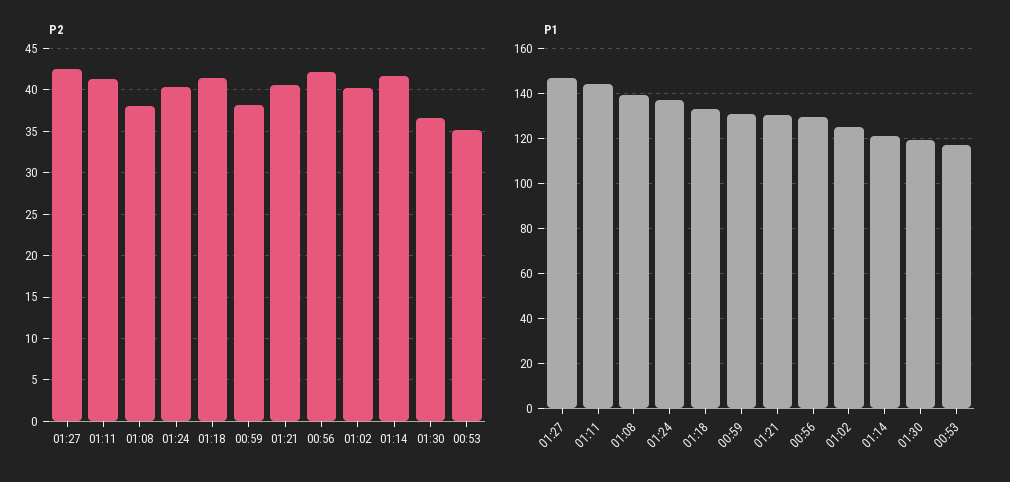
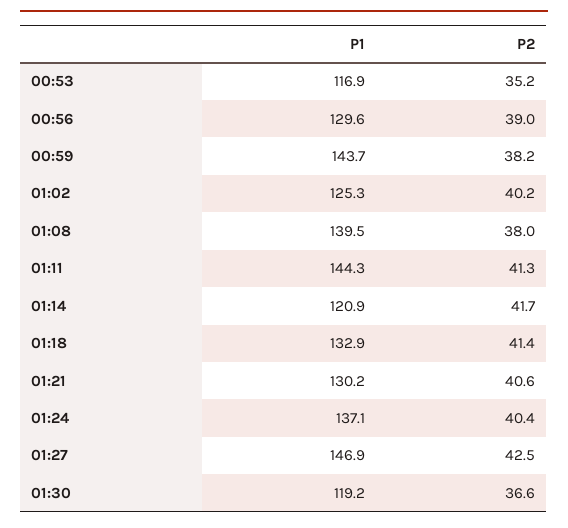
P2, 00:56: 42 -> 39
P1, 00:59: 130 -> 143.7

